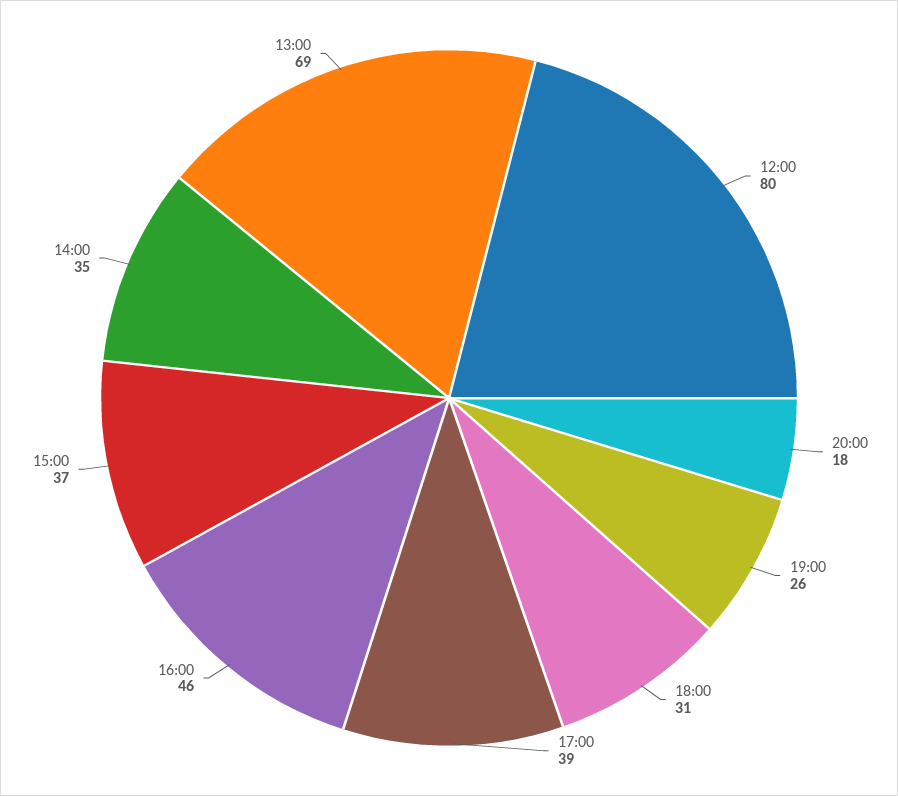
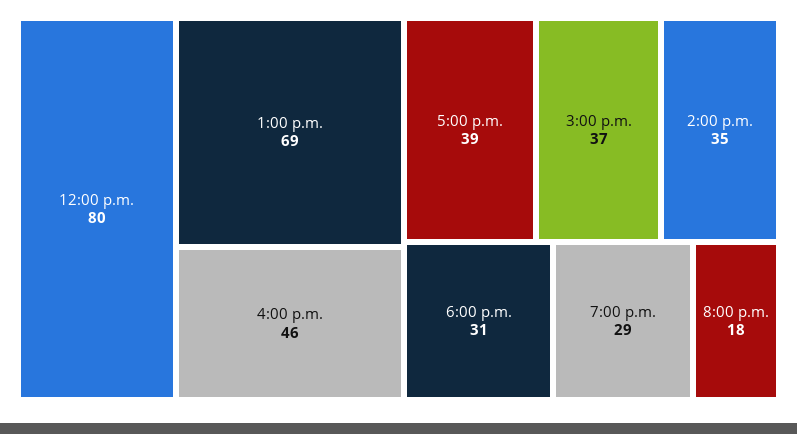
19:00: 26 -> 29

